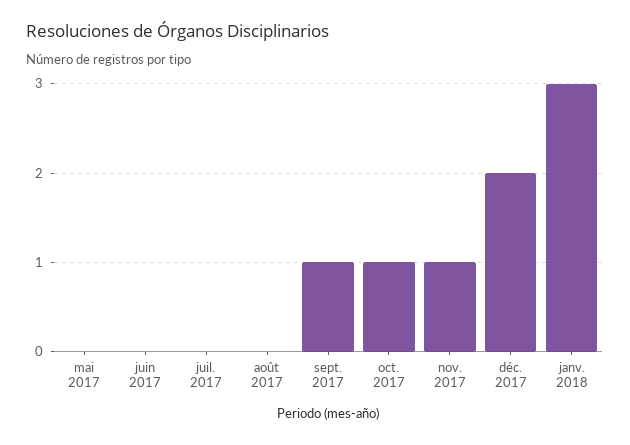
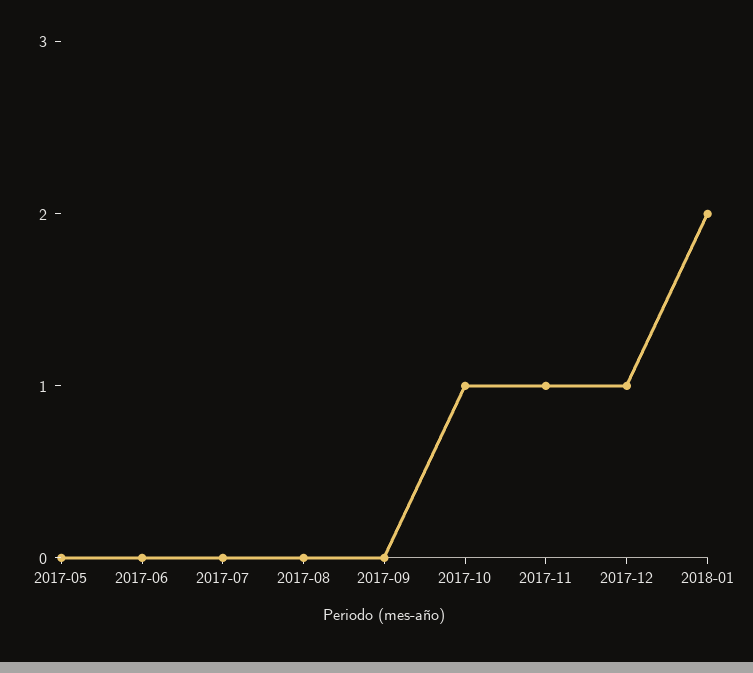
sept. 2017: 1 -> 0
déc. 2017: 2 -> 1
janv. 2018: 3 -> 2

